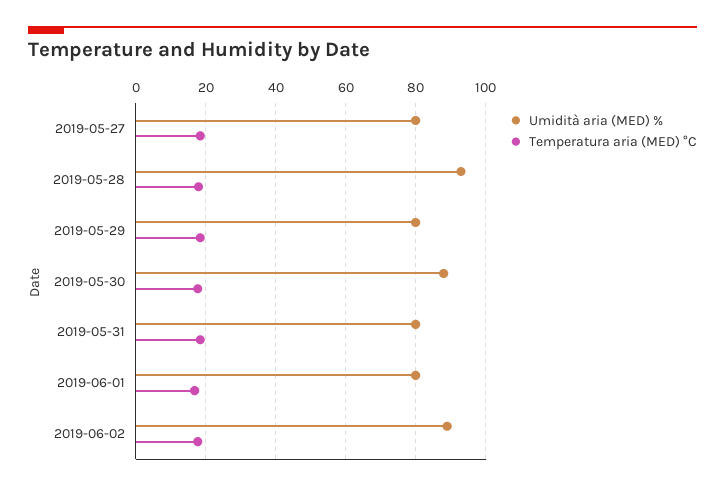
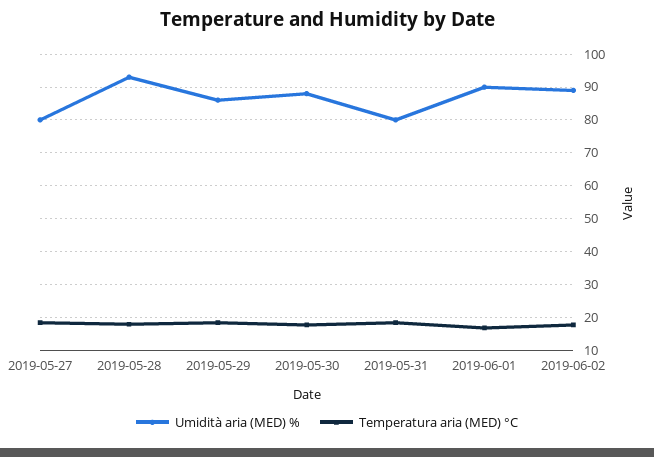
Umidità aria (MED) %, 2019-05-29: 80 -> 86
Umidità aria (MED) %, 2019-06-01: 80 -> 90

